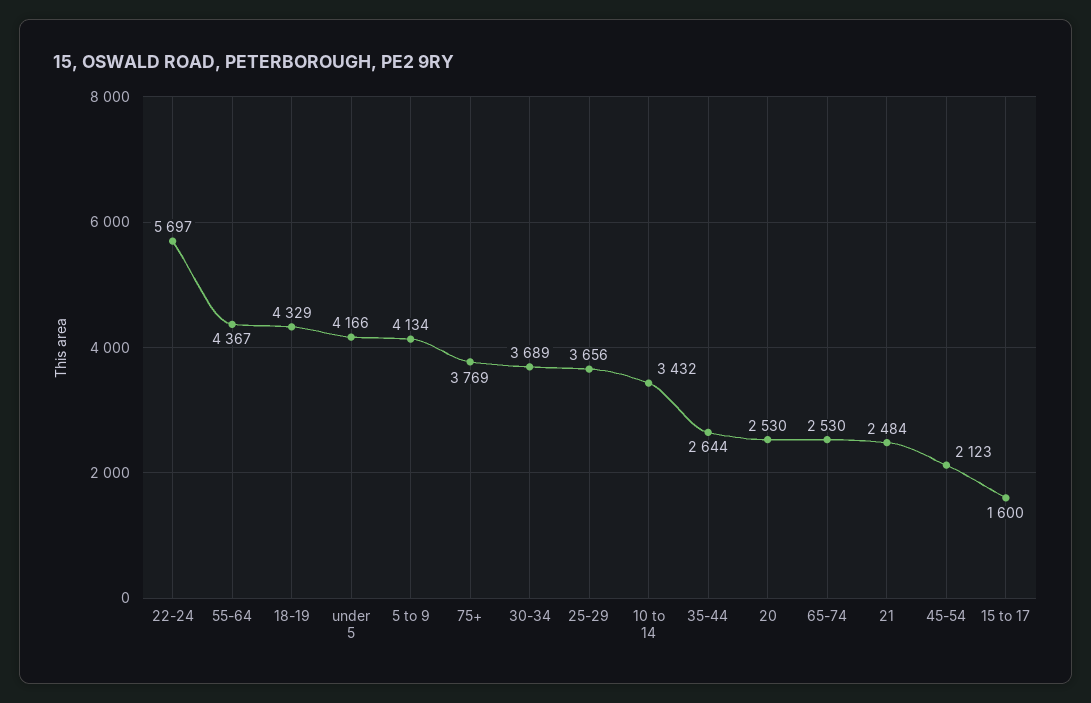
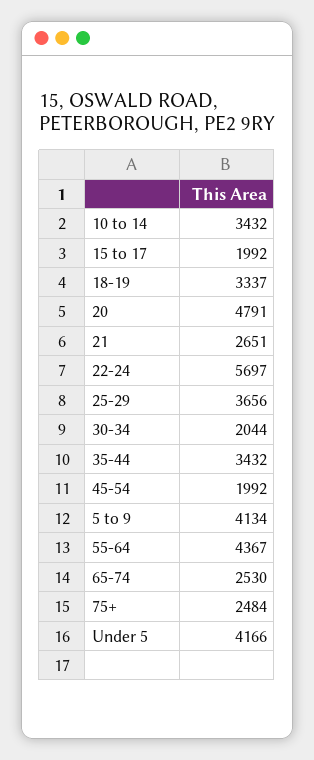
18-19: 4329 -> 3337
75+: 3769 -> 2484
30-34: 3689 -> 2044
35-44: 2644 -> 3432
20: 2530 -> 4791
21: 2484 -> 2651
45-54: 2123 -> 1992
15 to 17: 1600 -> 1992

